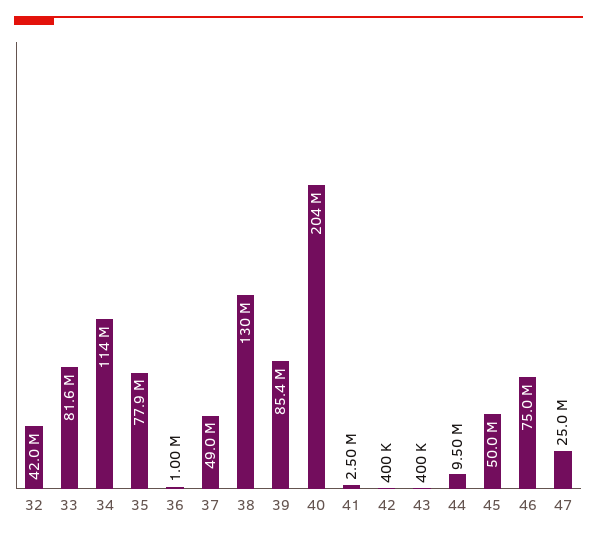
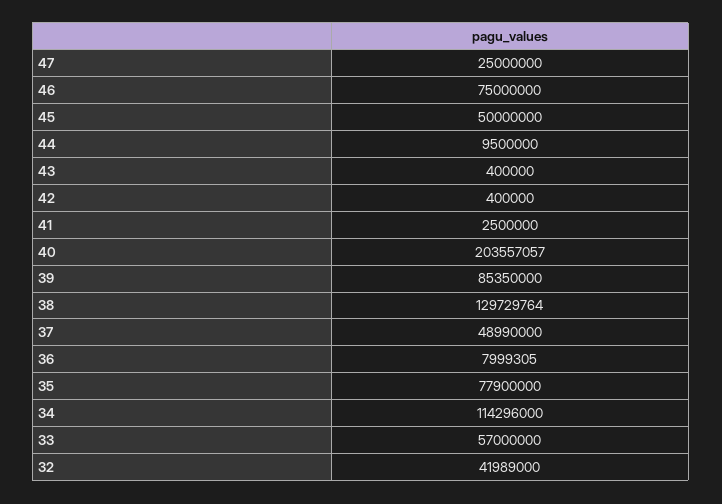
33: 81600000 -> 57000000
36: 1000000 -> 7999305

